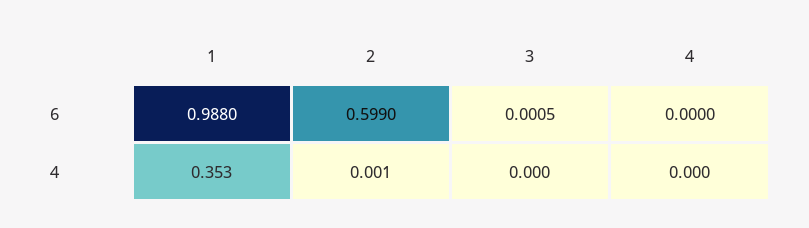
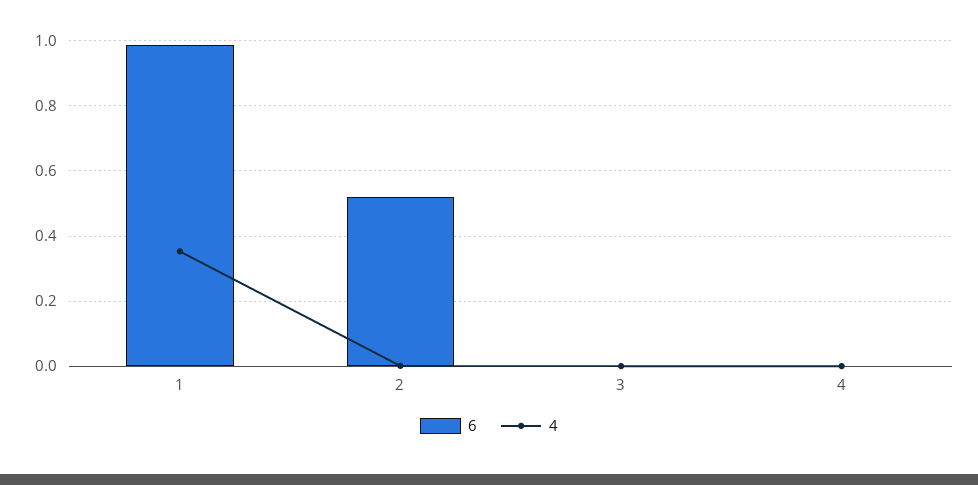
6, 2: 0.599 -> 0.52

